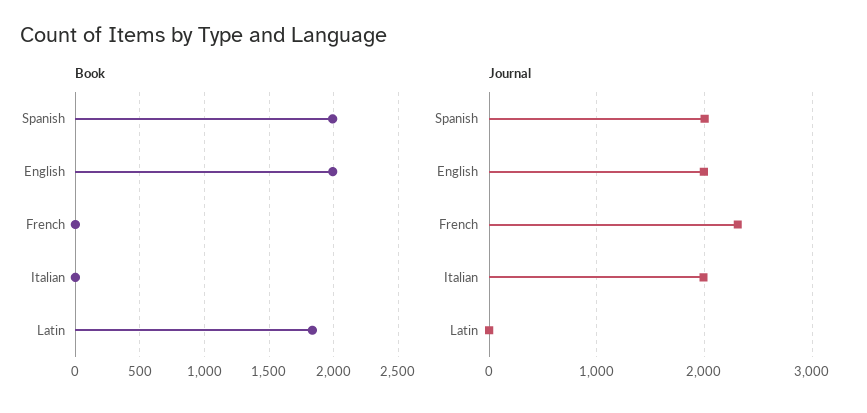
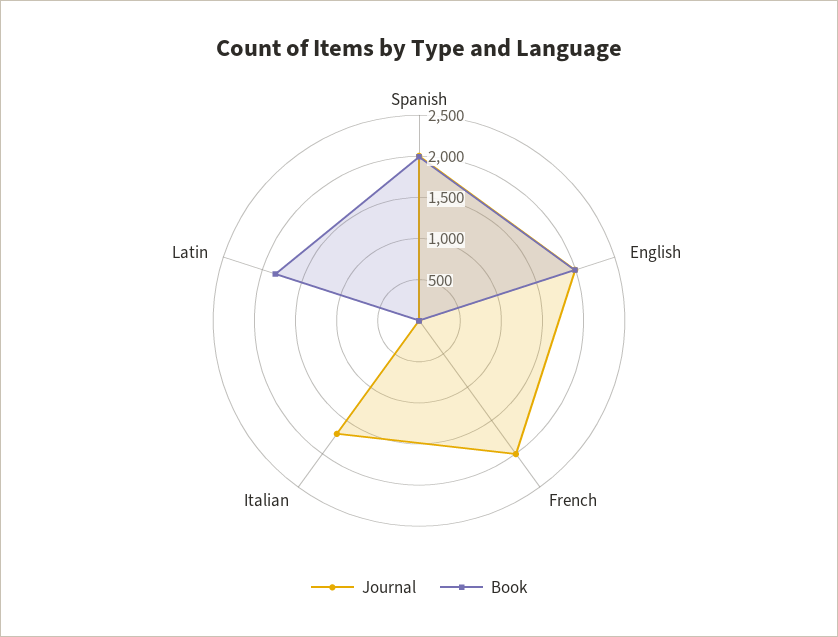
Journal, French: 2300 -> 2000
Journal, Italian: 2000 -> 1700

